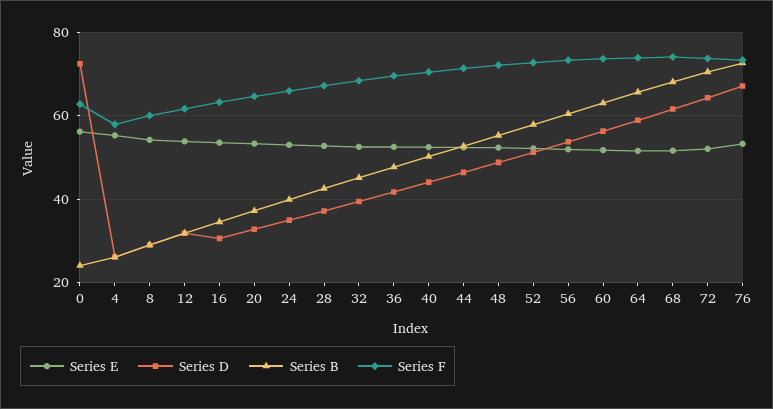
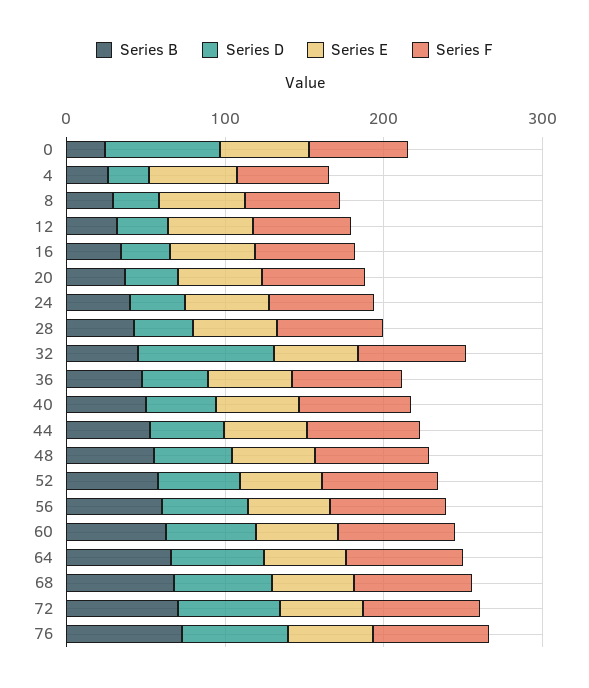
Series D, 32: 40 -> 80

